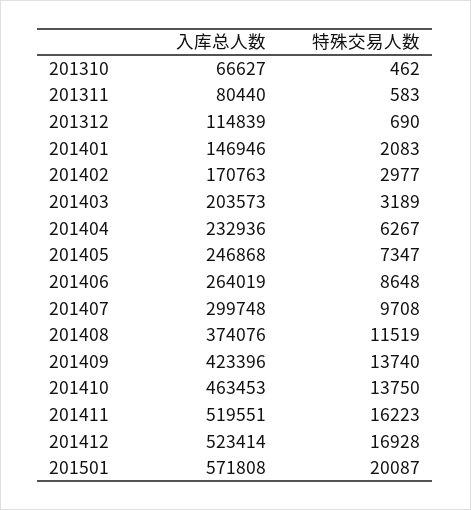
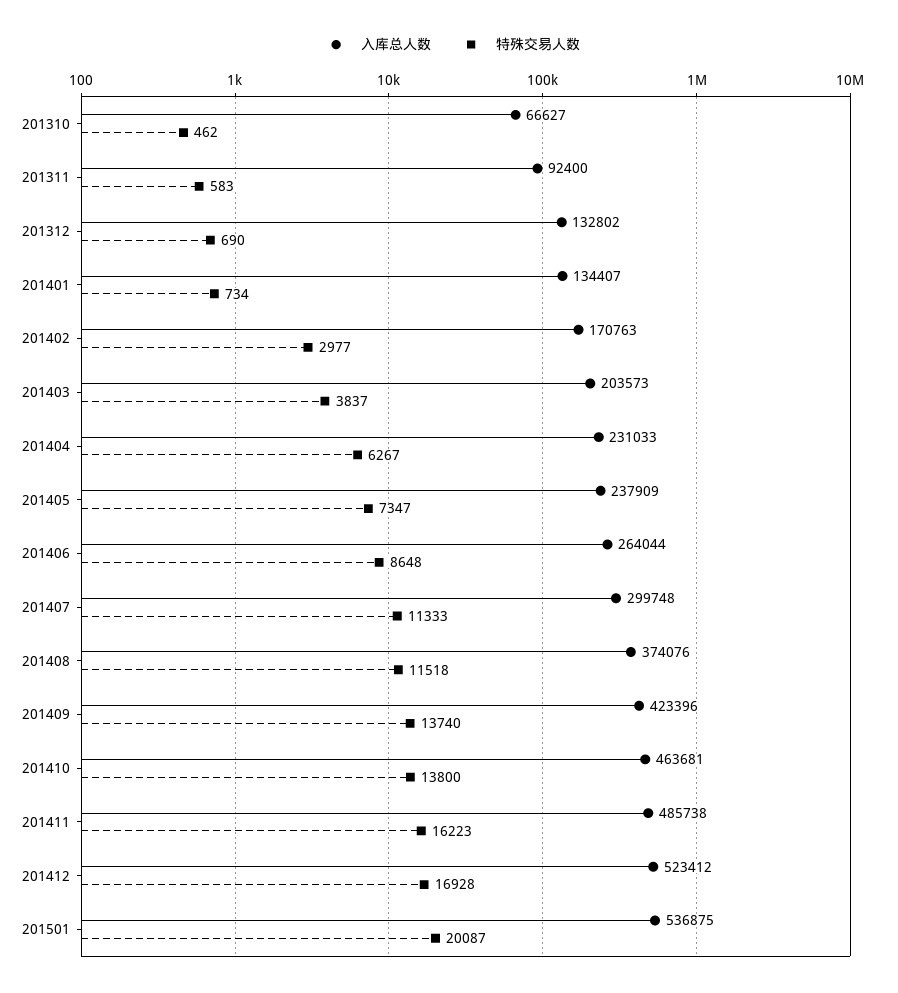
入库总人数, 201311: 80440 -> 92400
入库总人数, 201312: 114839 -> 132802
入库总人数, 201401: 146946 -> 134407
特殊交易人数, 201401: 2083 -> 734
特殊交易人数, 201403: 3189 -> 3837
入库总人数, 201404: 232936 -> 231033
入库总人数, 201405: 246868 -> 237909
入库总人数, 201406: 264019 -> 264044
特殊交易人数, 201407: 9708 -> 11333
特殊交易人数, 201408: 11519 -> 11518
入库总人数, 201410: 463453 -> 463681
特殊交易人数, 201410: 13750 -> 13800
入库总人数, 201411: 519551 -> 485738
入库总人数, 201412: 523414 -> 523412
入库总人数, 201501: 571808 -> 536875

